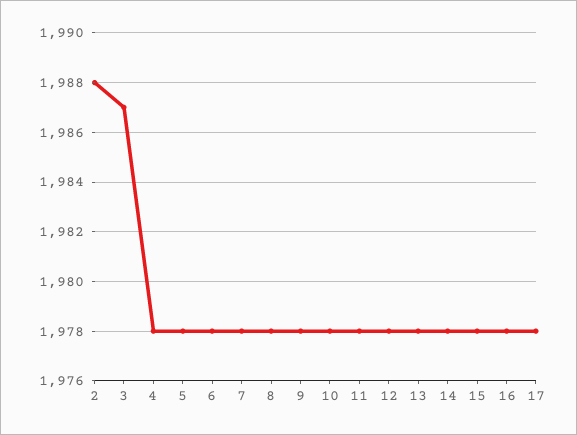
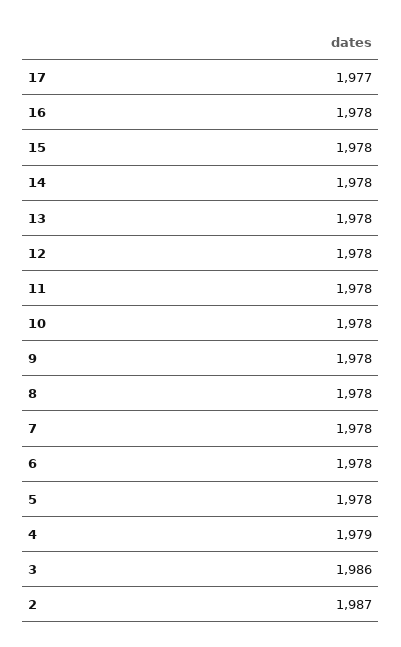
2: 1988 -> 1987
3: 1987 -> 1986
4: 1978 -> 1979
17: 1978 -> 1977

